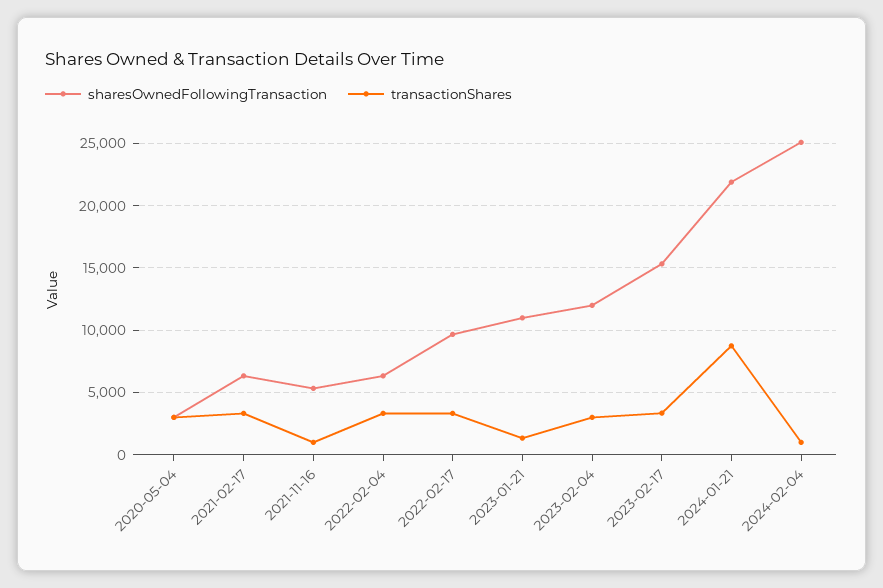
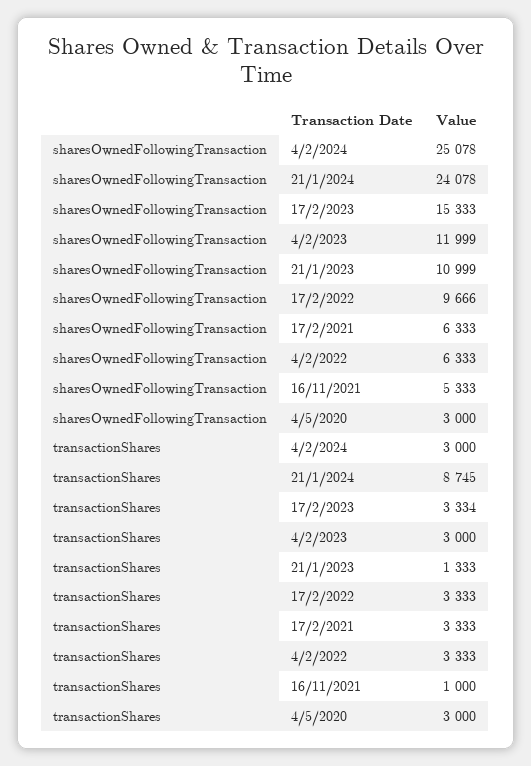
sharesOwnedFollowingTransaction, 2024-01-21: 22000 -> 24078
transactionShares, 2024-02-04: 1000 -> 3000

